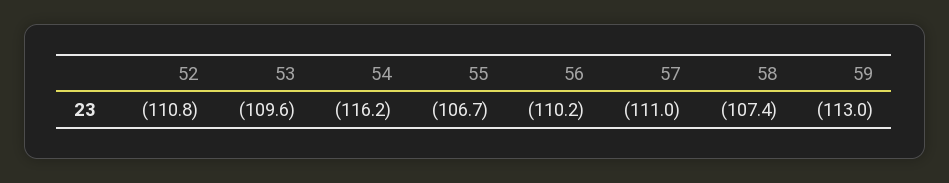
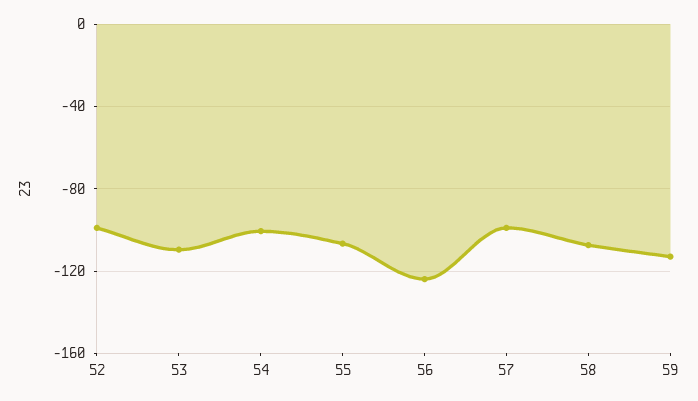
52: -110.8 -> -100
54: -116.2 -> -100
56: -110.2 -> -125
57: -111 -> -100

